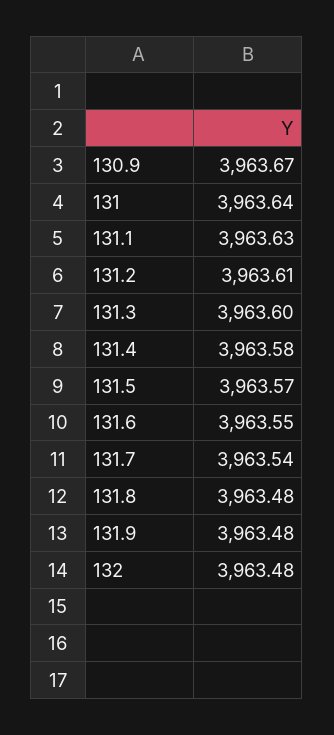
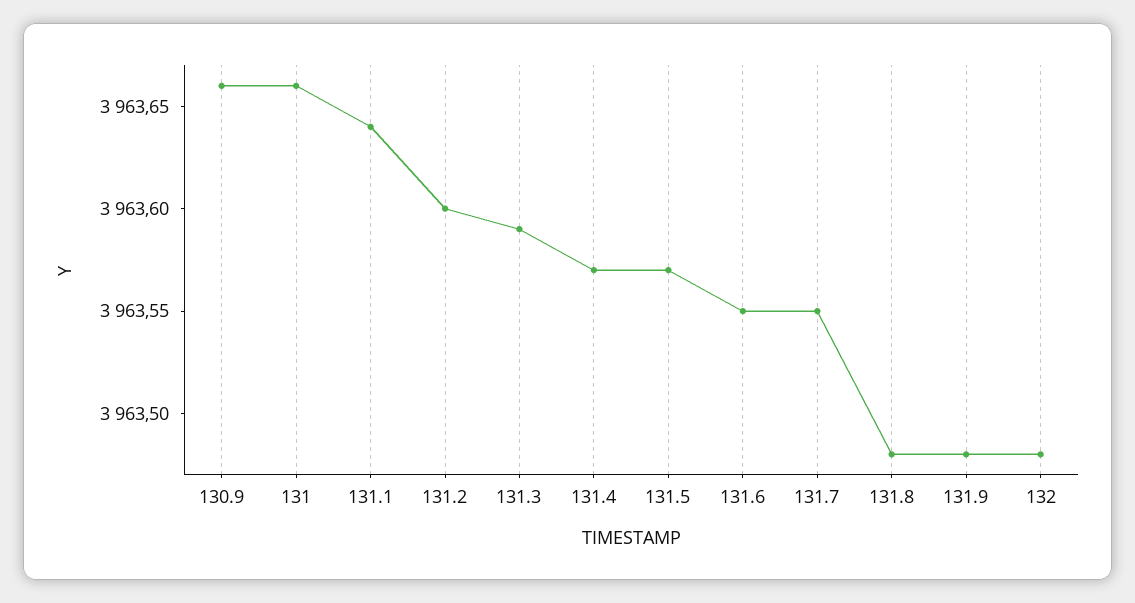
130.9: 3963.67 -> 3963.66
131: 3963.64 -> 3963.66
131.1: 3963.63 -> 3963.64
131.2: 3963.61 -> 3963.6
131.3: 3963.6 -> 3963.59
131.4: 3963.58 -> 3963.57
131.7: 3963.54 -> 3963.55

